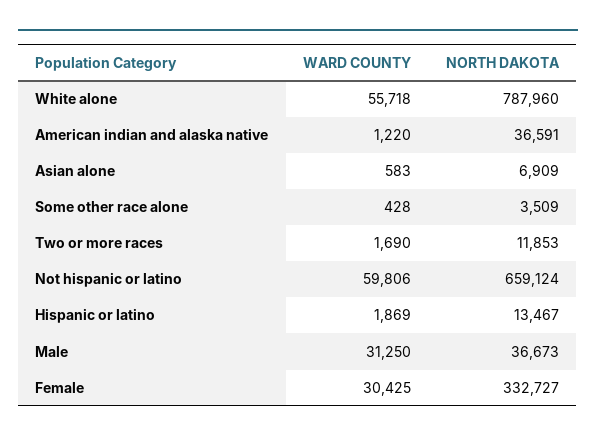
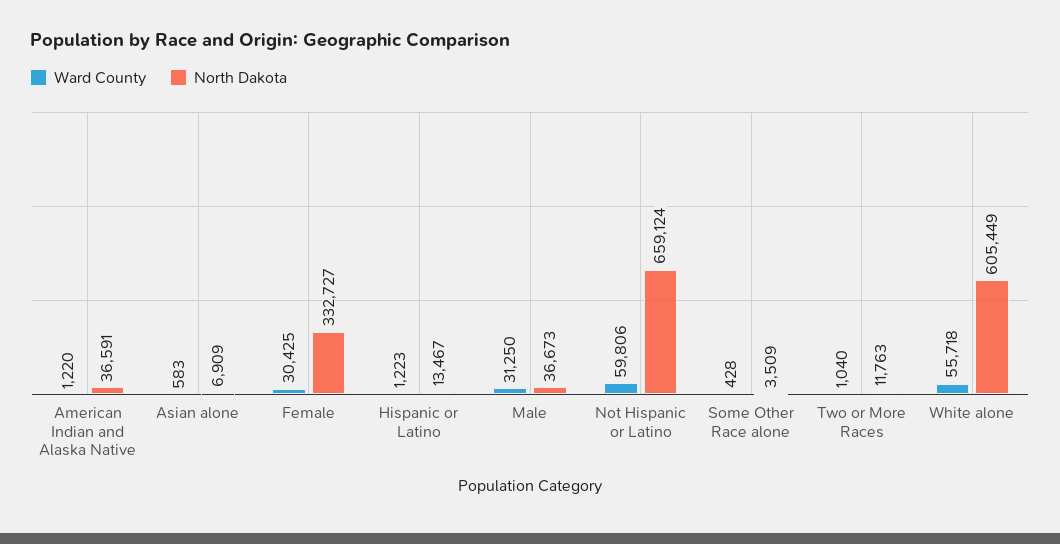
NORTH DAKOTA, White alone: 787960 -> 605449
WARD COUNTY, Two or more races: 1690 -> 1040
NORTH DAKOTA, Two or more races: 11853 -> 11763
WARD COUNTY, Hispanic or latino: 1869 -> 1223

